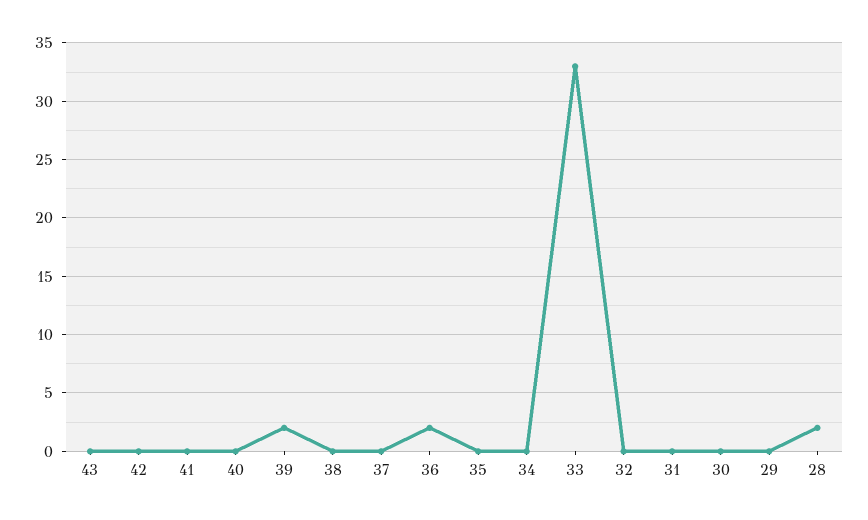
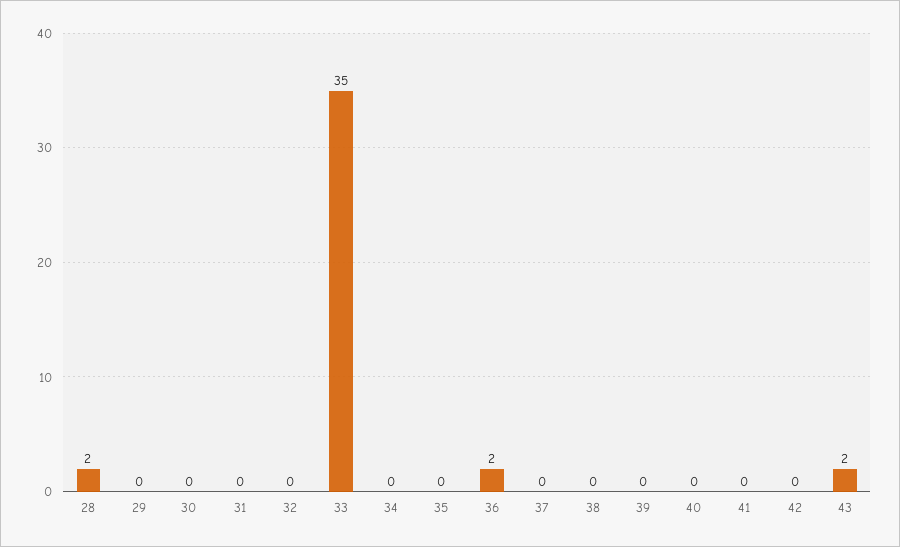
43: 0 -> 2
39: 2 -> 0
33: 33 -> 35

